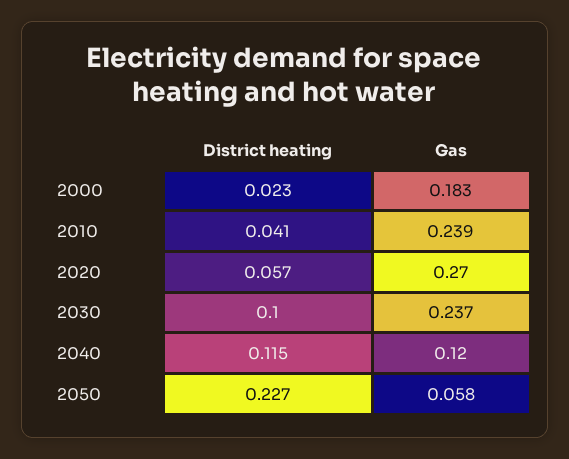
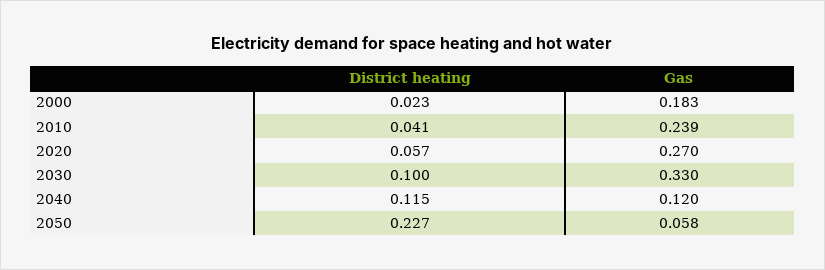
Gas, 2030: 0.237 -> 0.33

